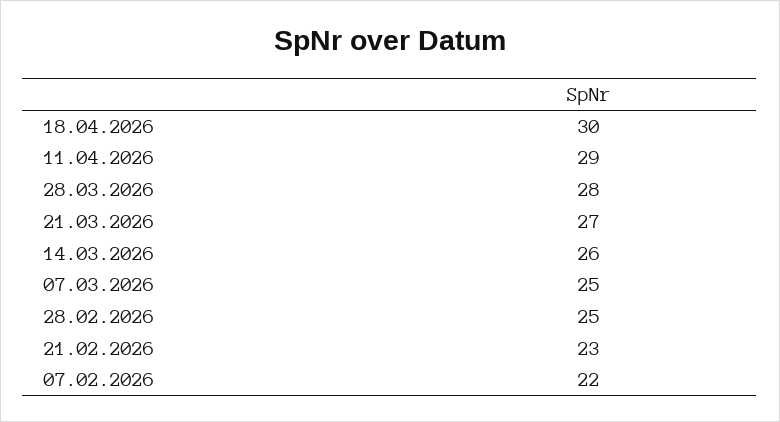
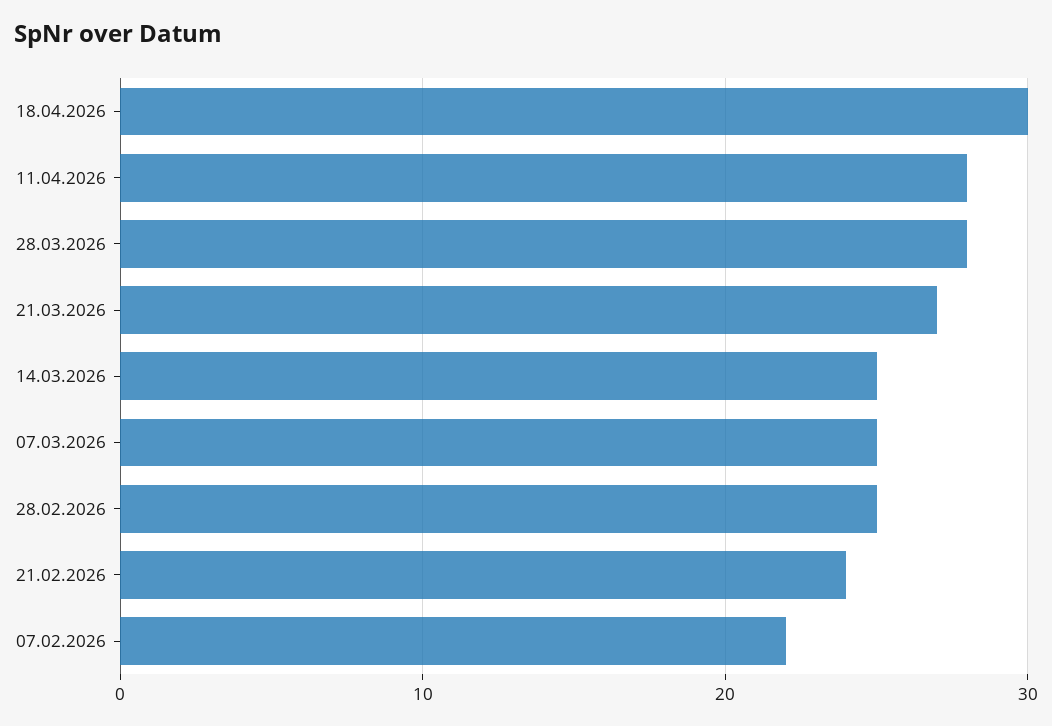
11.04.2026: 29 -> 28
14.03.2026: 26 -> 25
21.02.2026: 23 -> 24

